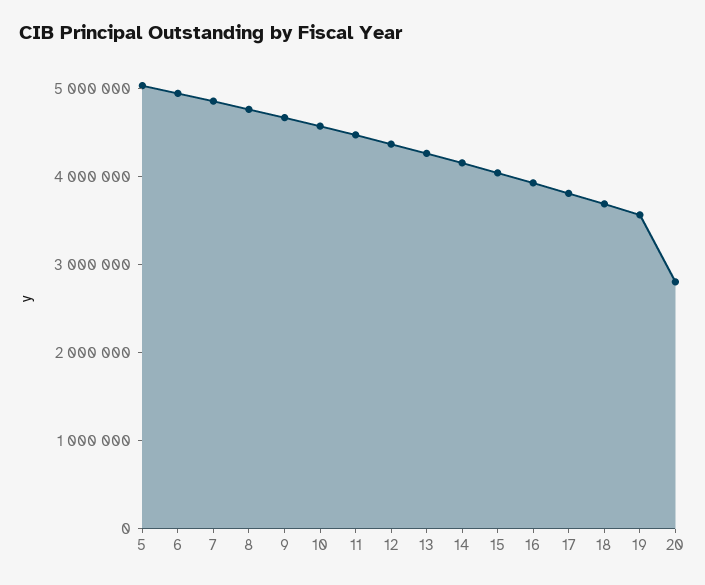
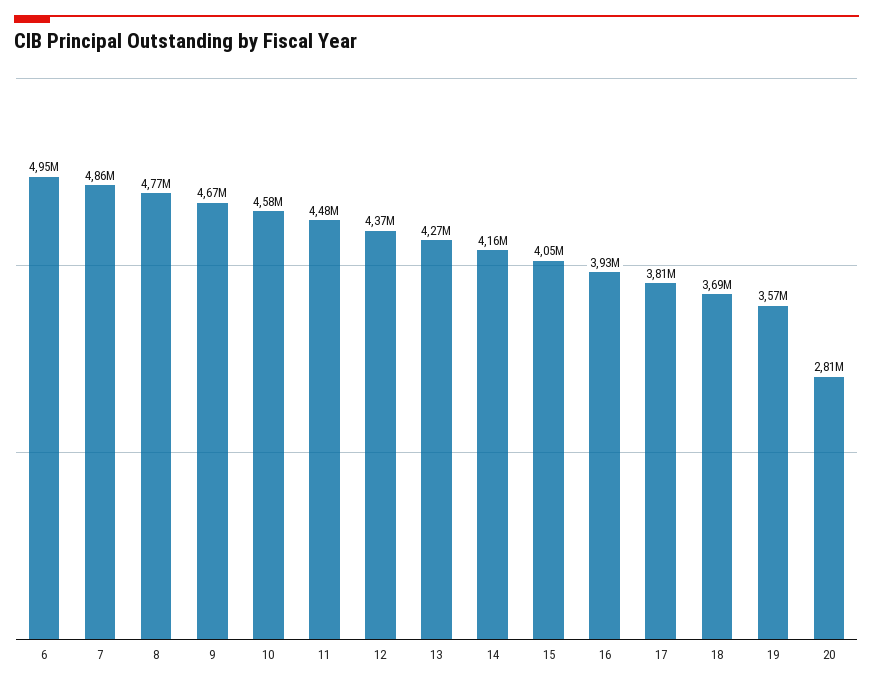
5: 5000000 -> none

